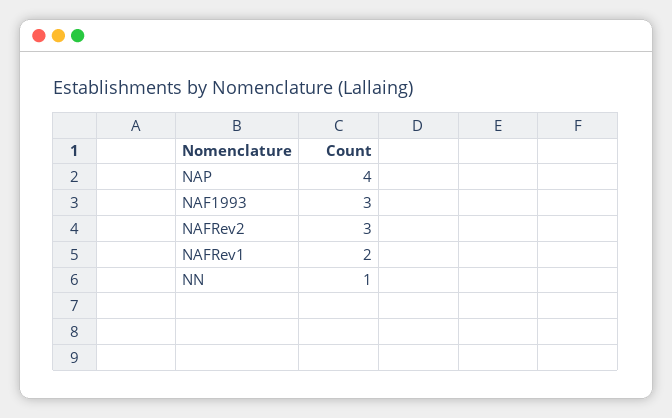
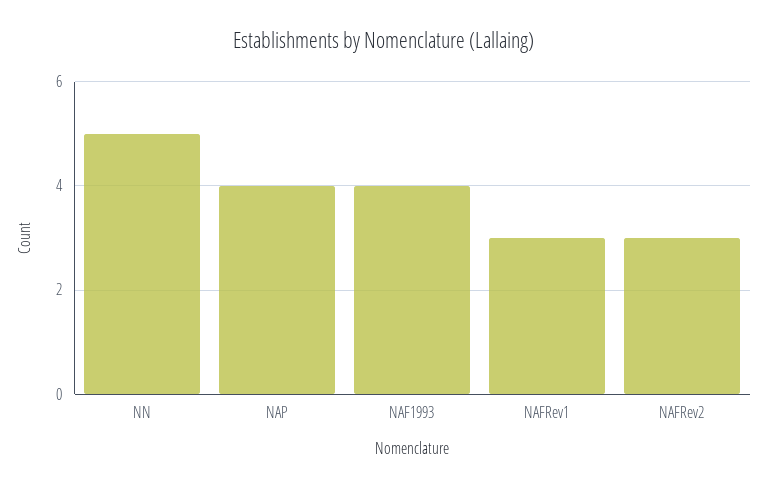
NAF1993: 3 -> 4
NAFRev1: 2 -> 3
NN: 1 -> 5

